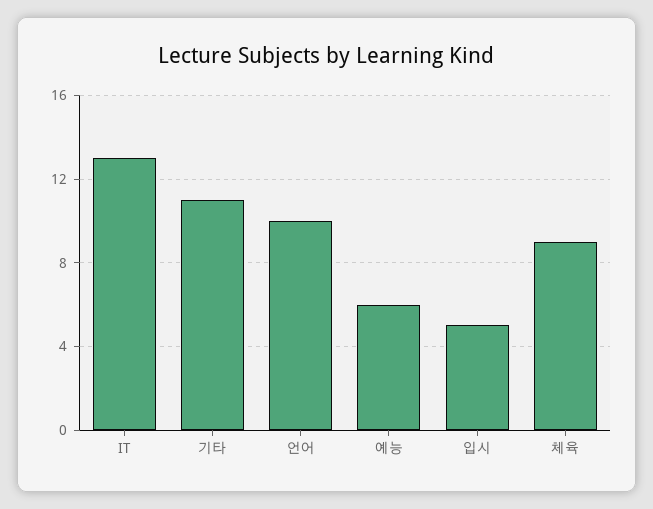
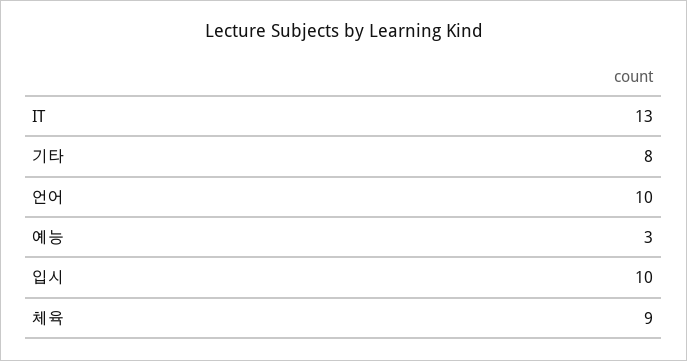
기타: 11 -> 8
예능: 6 -> 3
입시: 5 -> 10

